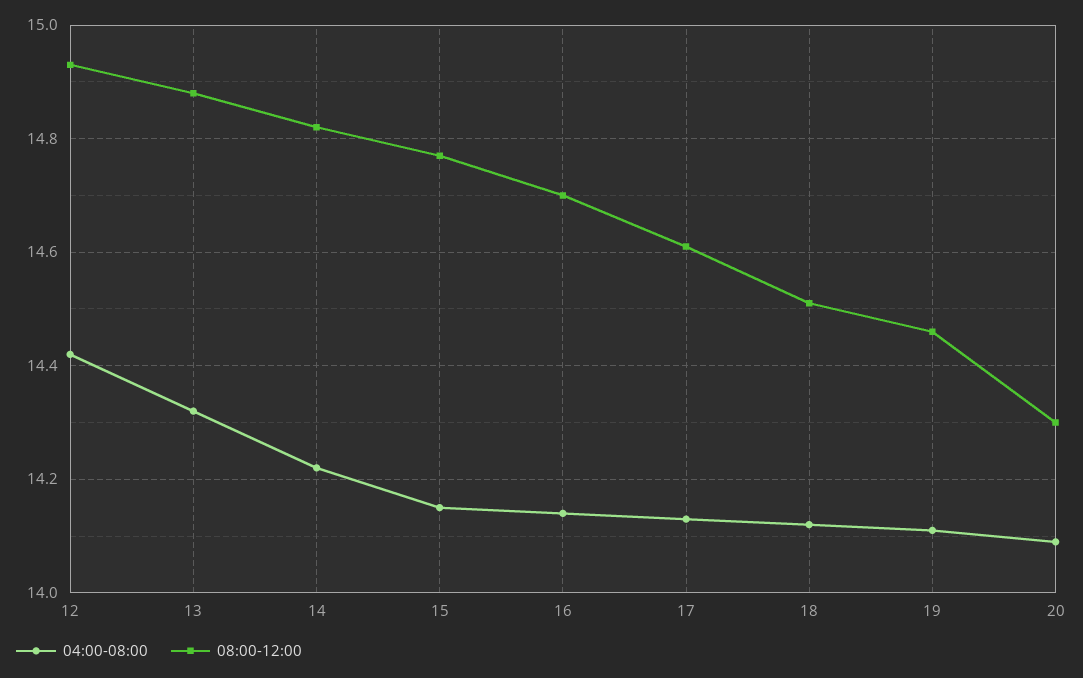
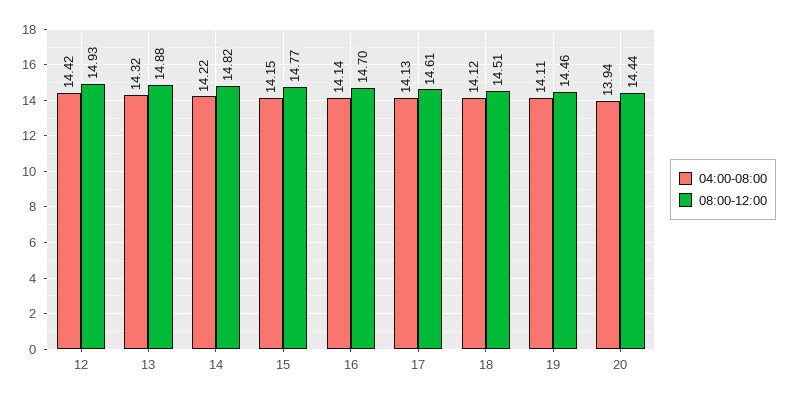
04:00-08:00, 20: 14.1 -> 13.94
08:00-12:00, 20: 14.3 -> 14.44

